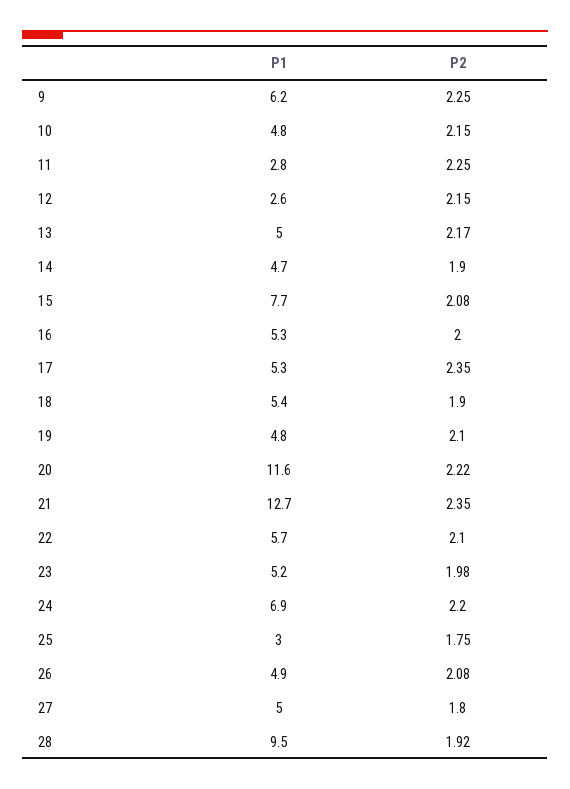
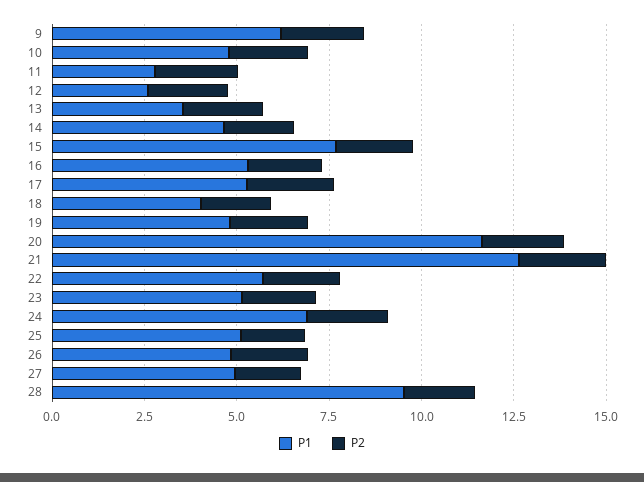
P1, 13: 5 -> 3.5
P1, 18: 5.4 -> 4
P1, 25: 3 -> 5

